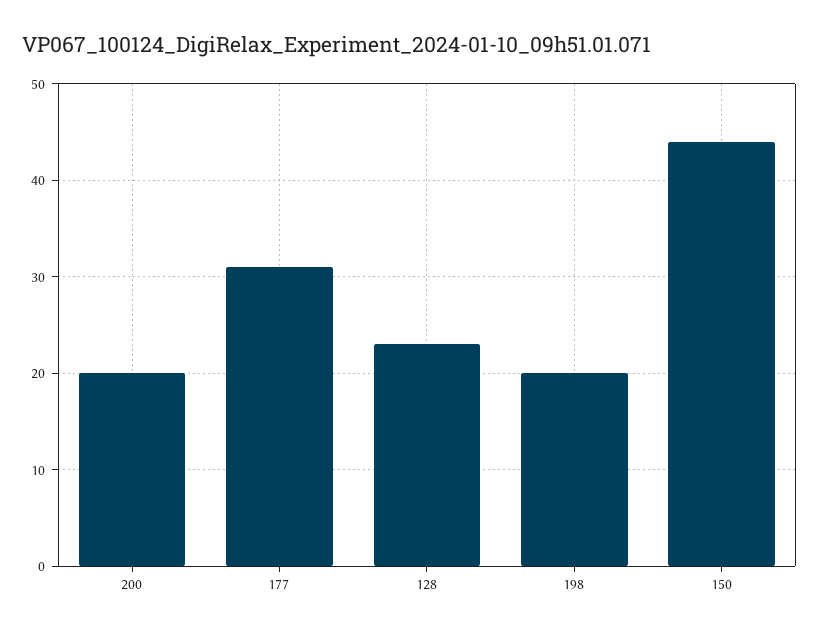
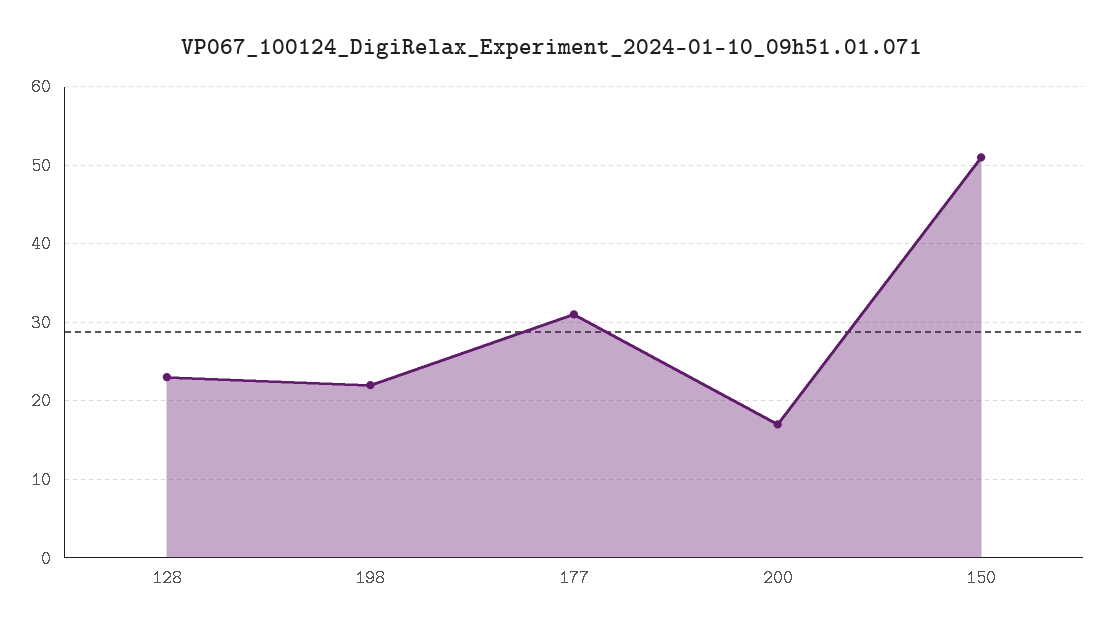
200: 20 -> 17
198: 20 -> 22
150: 44 -> 51

